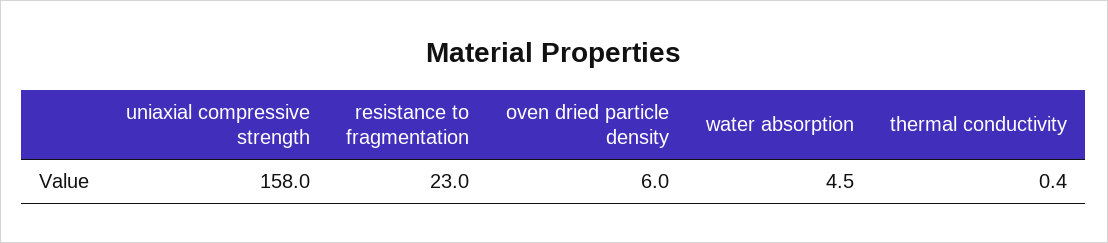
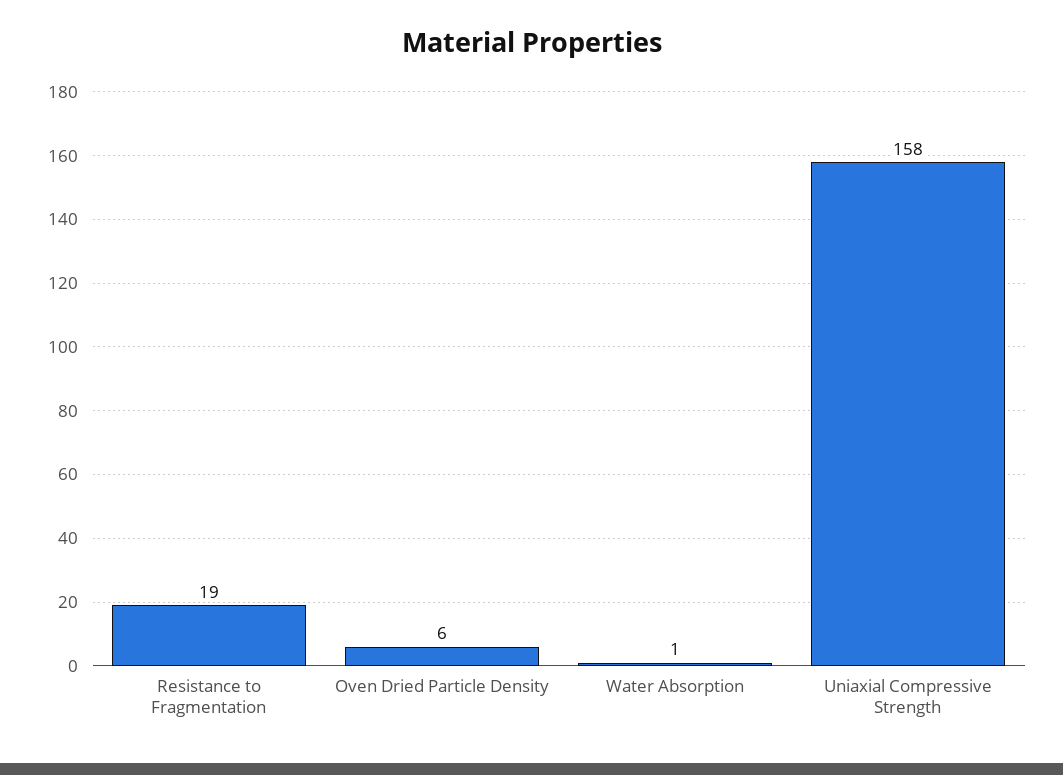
resistance to fragmentation: 23 -> 19
water absorption: 4.5 -> 1
thermal conductivity: 0.4 -> none

